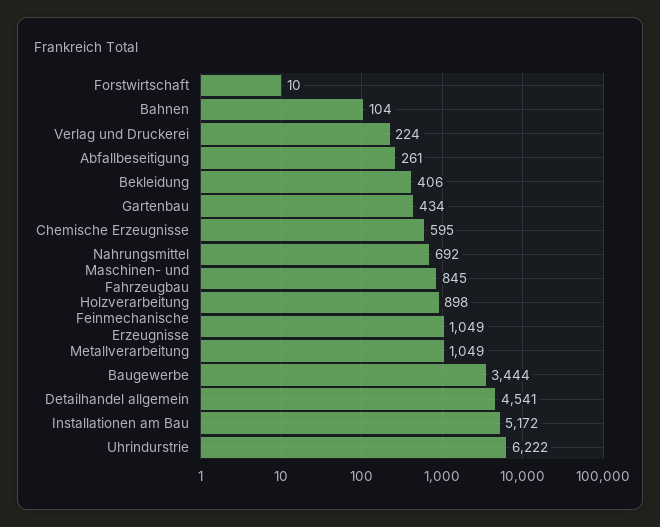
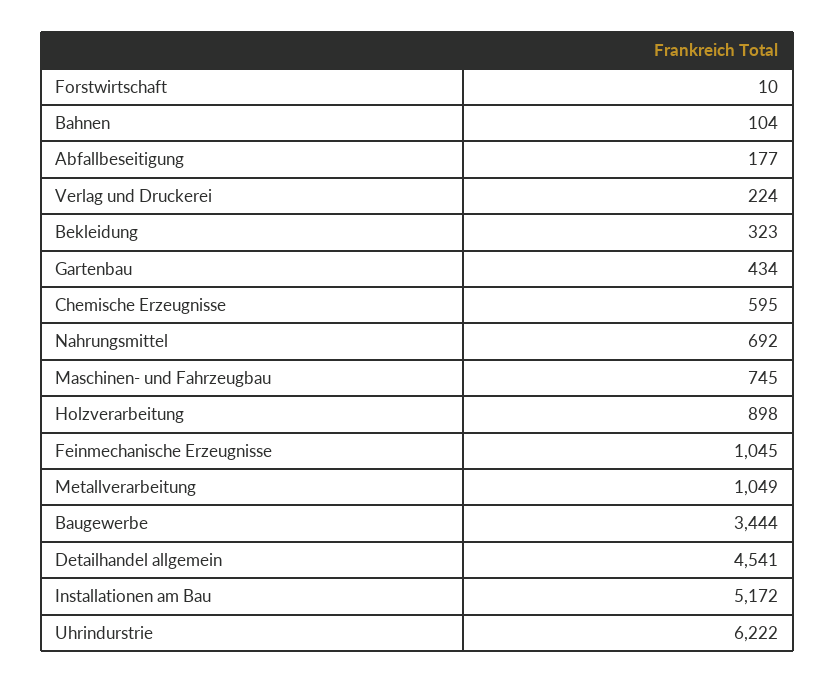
Abfallbeseitigung: 261 -> 177
Bekleidung: 406 -> 323
Maschinen- und Fahrzeugbau: 845 -> 745
Feinmechanische Erzeugnisse: 1049 -> 1045

